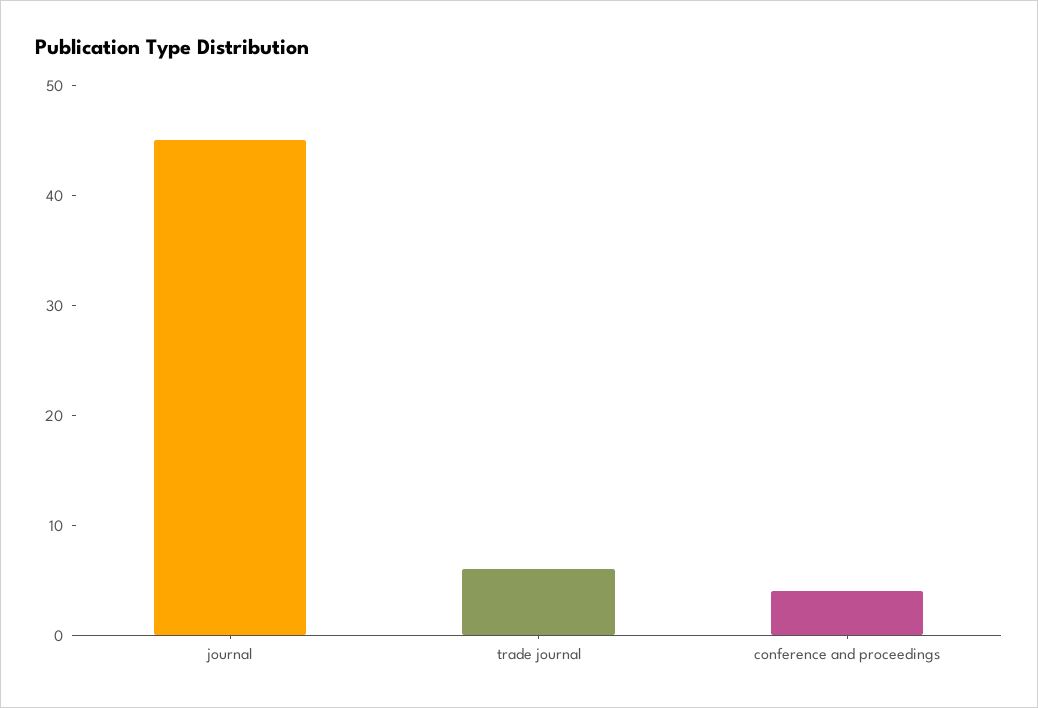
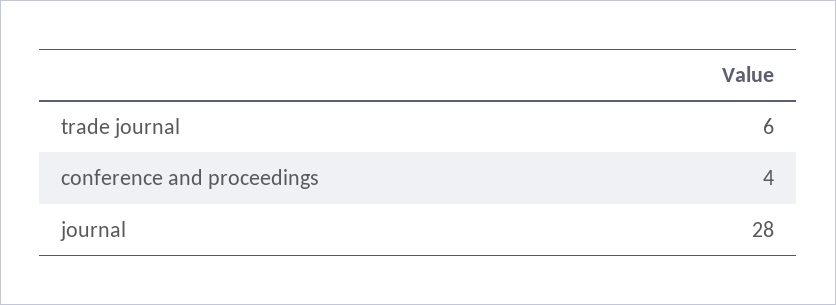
journal: 45 -> 28

